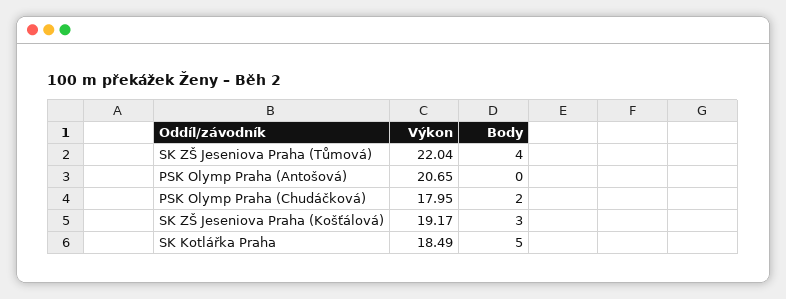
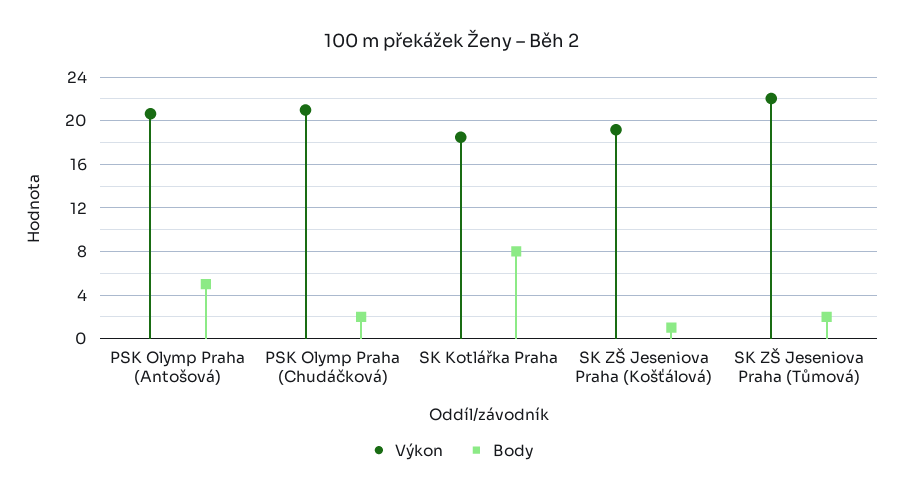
Body, SK ZŠ Jeseniova Praha (Tůmová): 4 -> 2
Body, PSK Olymp Praha (Antošová): 0 -> 5
Výkon, PSK Olymp Praha (Chudáčková): 17.95 -> 21
Body, SK ZŠ Jeseniova Praha (Košťálová): 3 -> 1
Body, SK Kotlářka Praha: 5 -> 8

